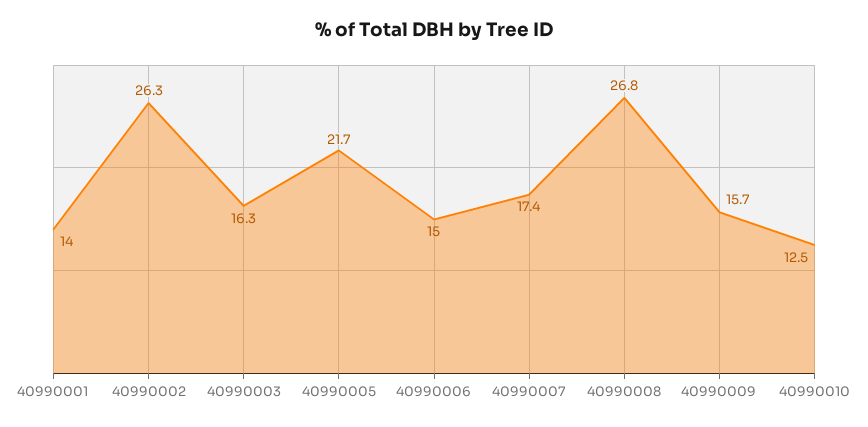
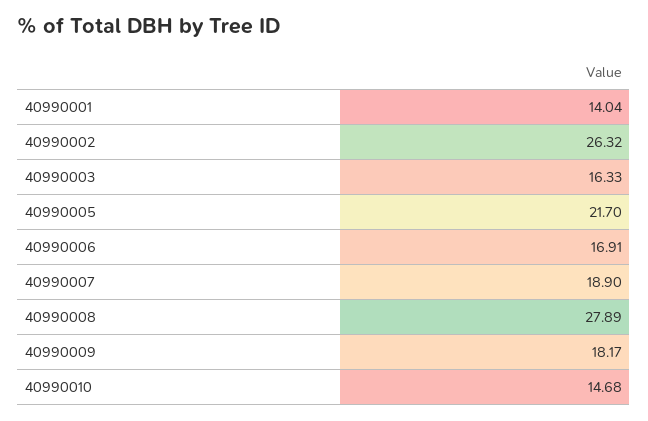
40990006: 15 -> 16.91
40990007: 17.4 -> 18.9
40990008: 26.8 -> 27.89
40990009: 15.7 -> 18.17
40990010: 12.5 -> 14.68

